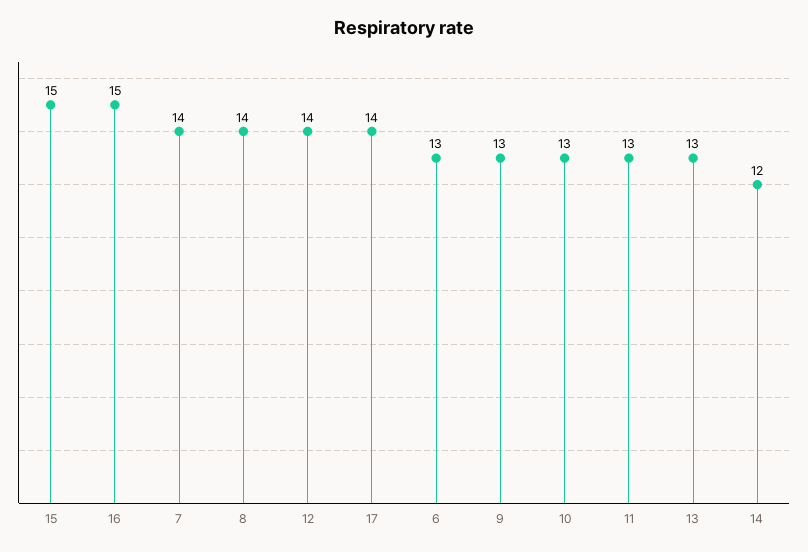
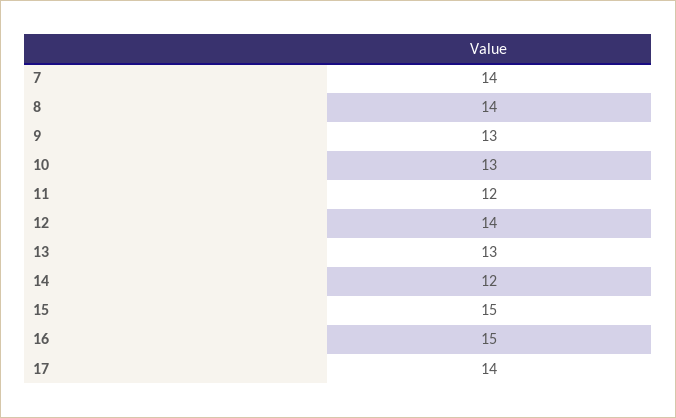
6: 13 -> none
11: 13 -> 12

